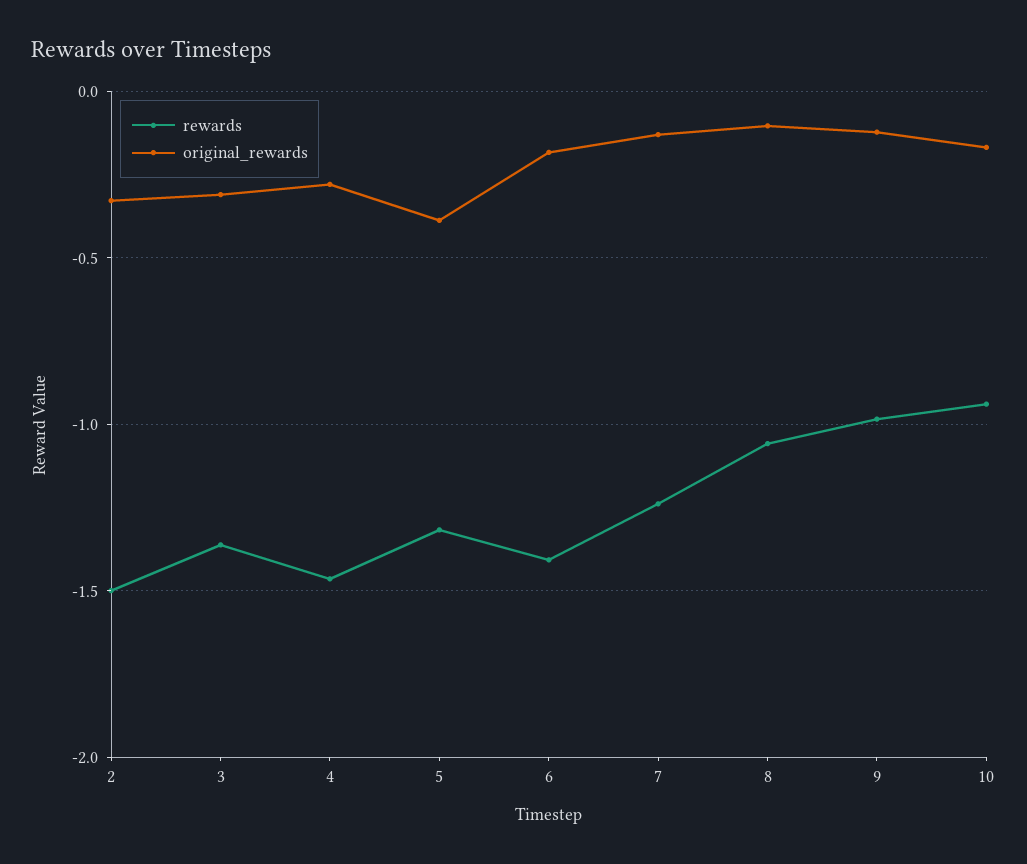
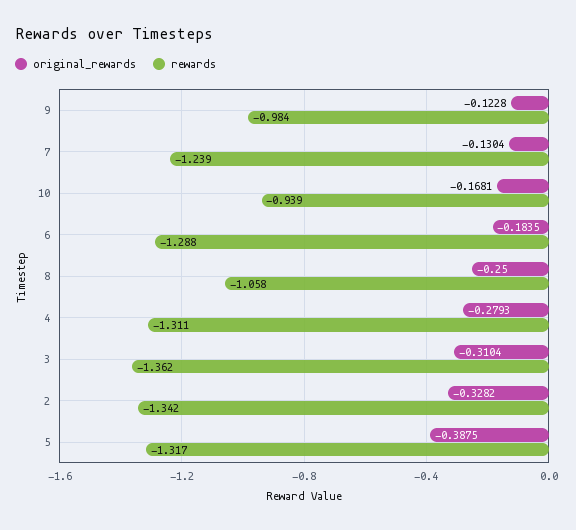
rewards, 2: -1.5 -> -1.342
rewards, 4: -1.45 -> -1.311
rewards, 6: -1.4 -> -1.288
original_rewards, 8: -0.1 -> -0.25

